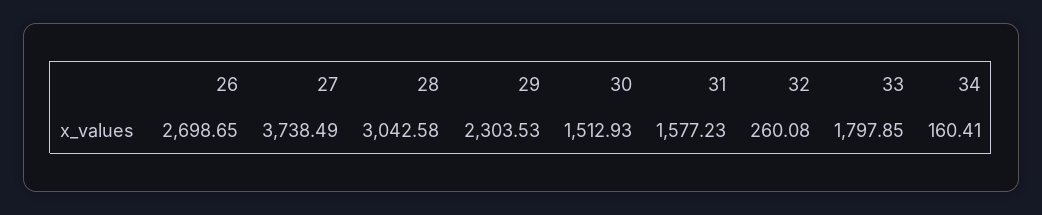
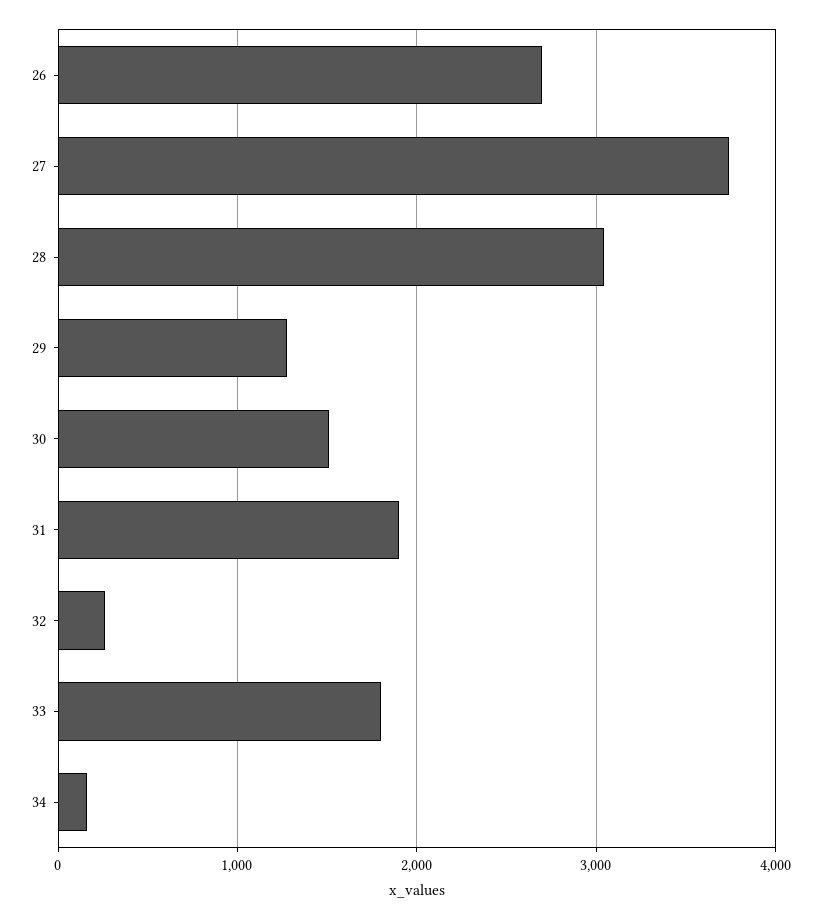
29: 2303.53 -> 1300
31: 1577.23 -> 1900

